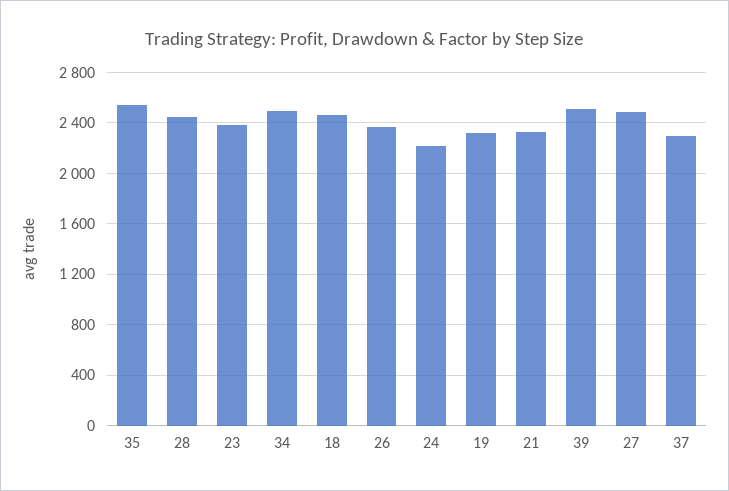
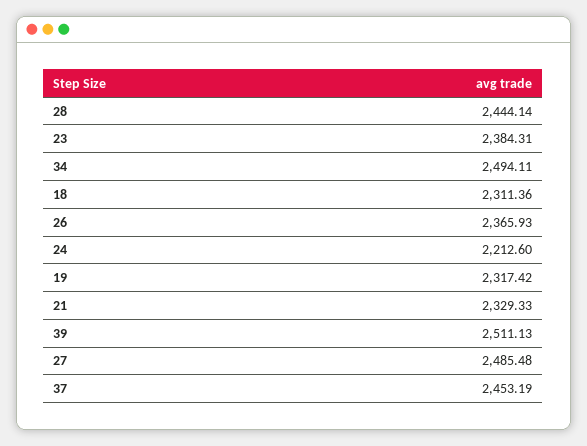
35: 2550 -> none
18: 2450 -> 2311.36
37: 2300 -> 2453.19

